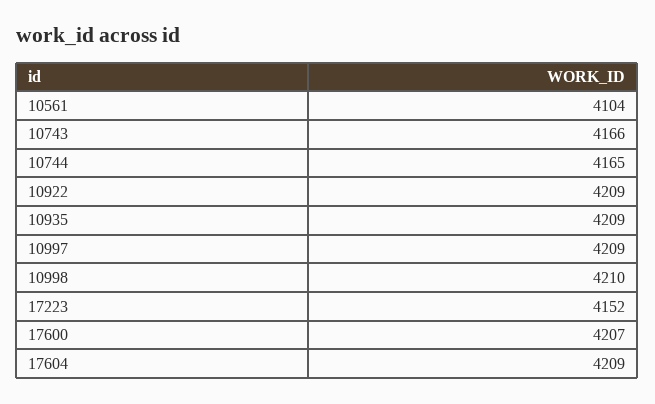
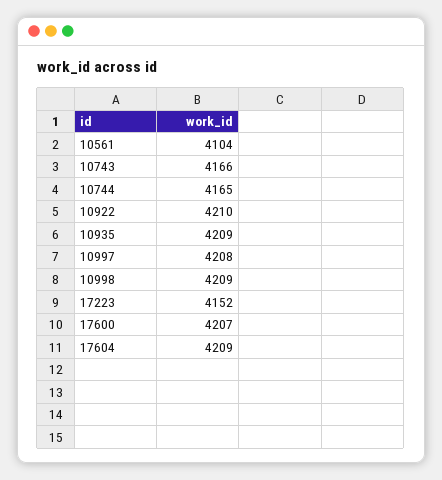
10922: 4209 -> 4210
10997: 4209 -> 4208
10998: 4210 -> 4209

